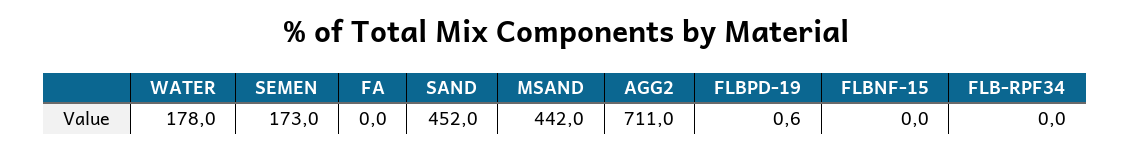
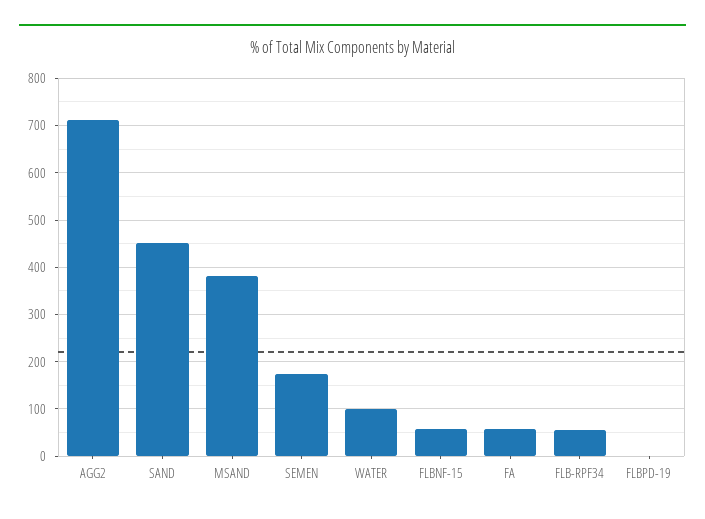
WATER: 178 -> 100
FA: 0 -> 60
MSAND: 442 -> 380
FLBNF-15: 0 -> 60
FLB-RPF34: 0 -> 60

